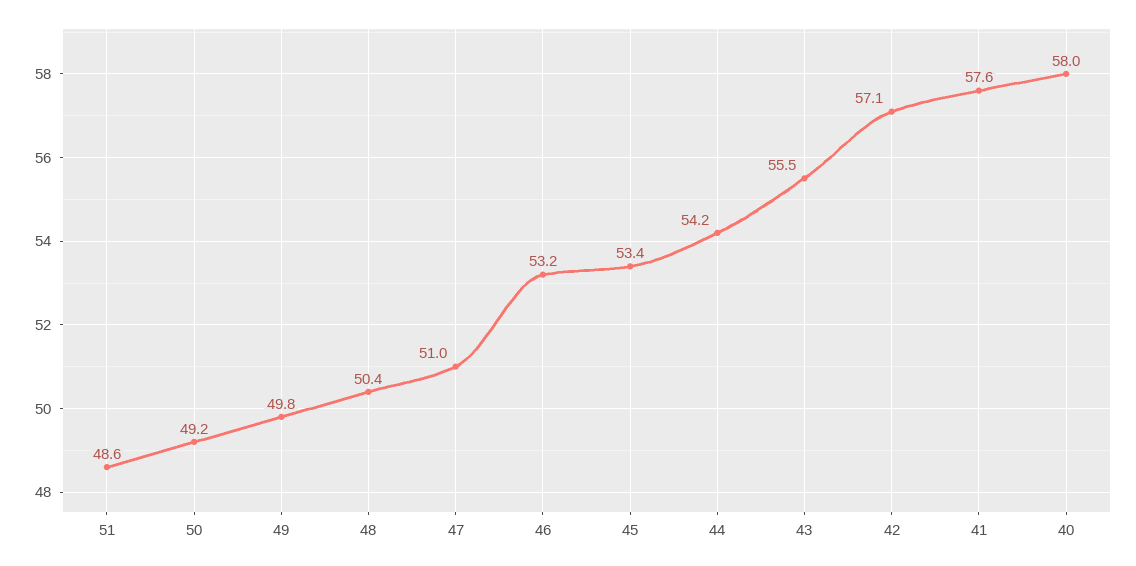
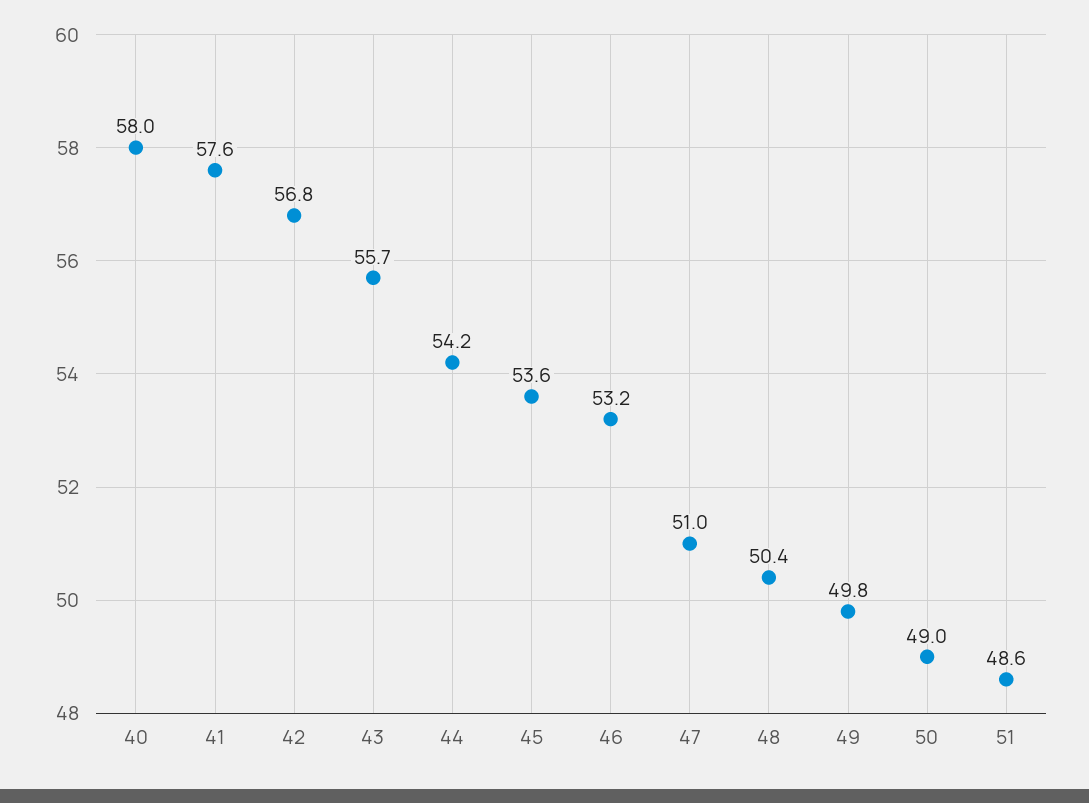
50: 49.2 -> 49
45: 53.4 -> 53.6
43: 55.5 -> 55.7
42: 57.1 -> 56.8

